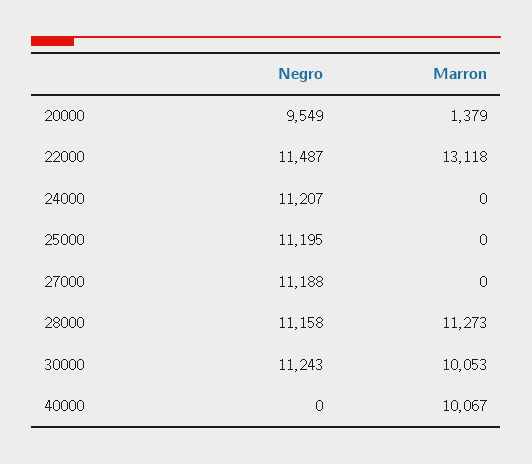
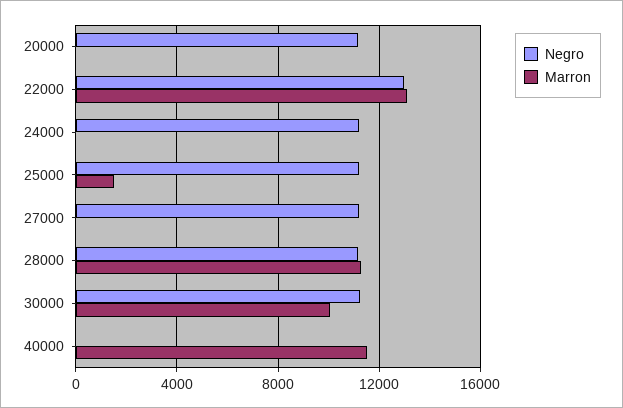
Negro, 20000: 9549 -> 11000
Marron, 20000: 1379 -> 0
Negro, 22000: 11487 -> 13000
Marron, 25000: 0 -> 1500
Marron, 40000: 10067 -> 11500

